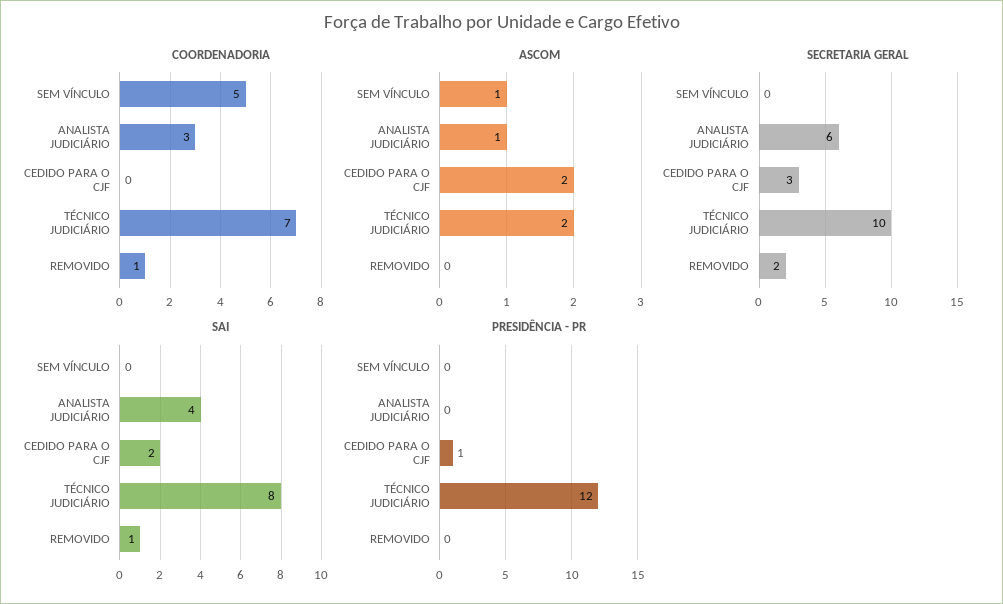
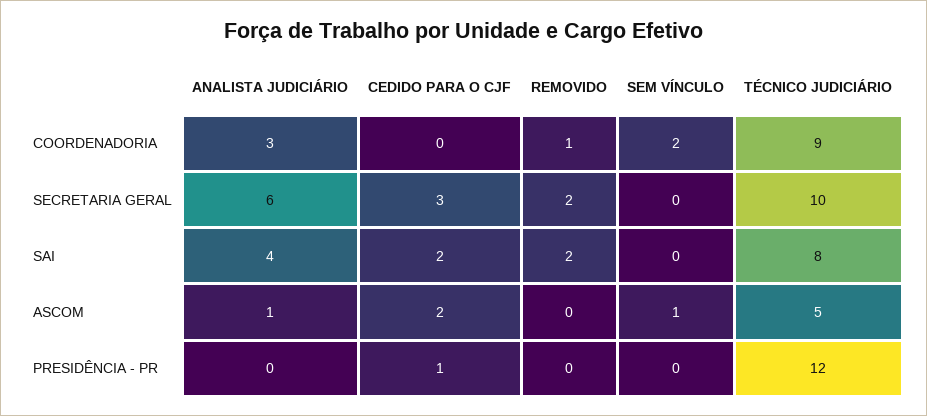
COORDENADORIA, SEM VÍNCULO: 5 -> 2
COORDENADORIA, TÉCNICO JUDICIÁRIO: 7 -> 9
ASCOM, TÉCNICO JUDICIÁRIO: 2 -> 5
SAI, REMOVIDO: 1 -> 2

